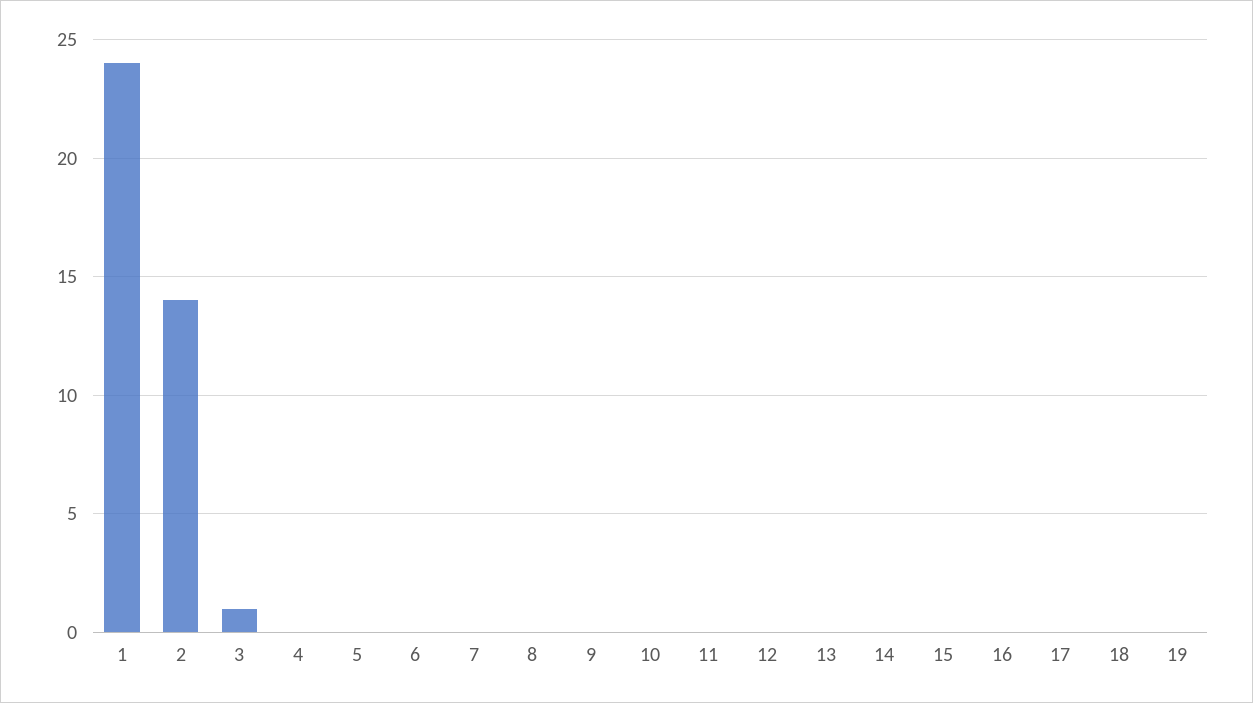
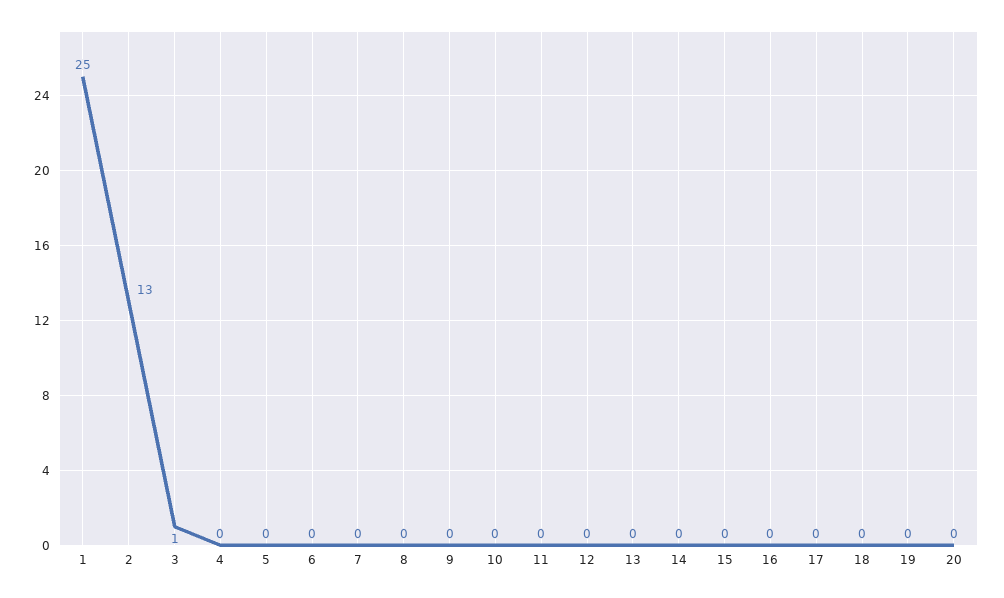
1: 24 -> 25
2: 14 -> 13
20: none -> 0

